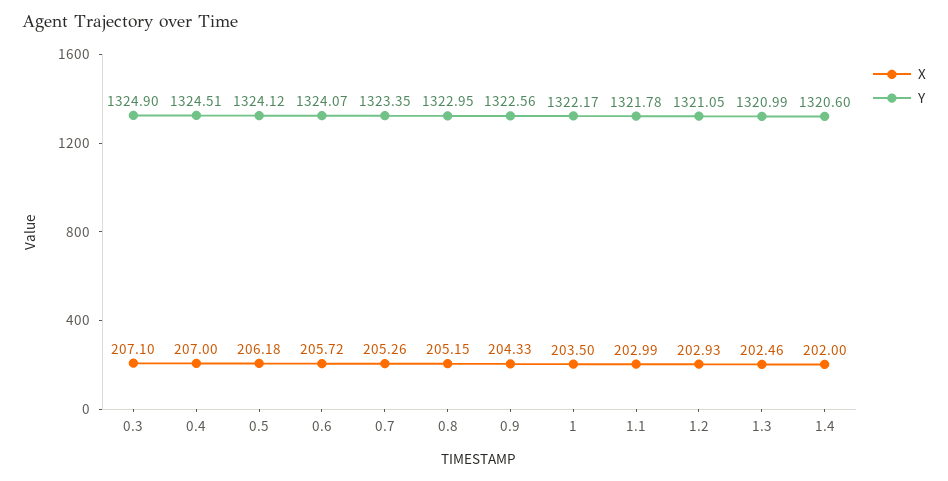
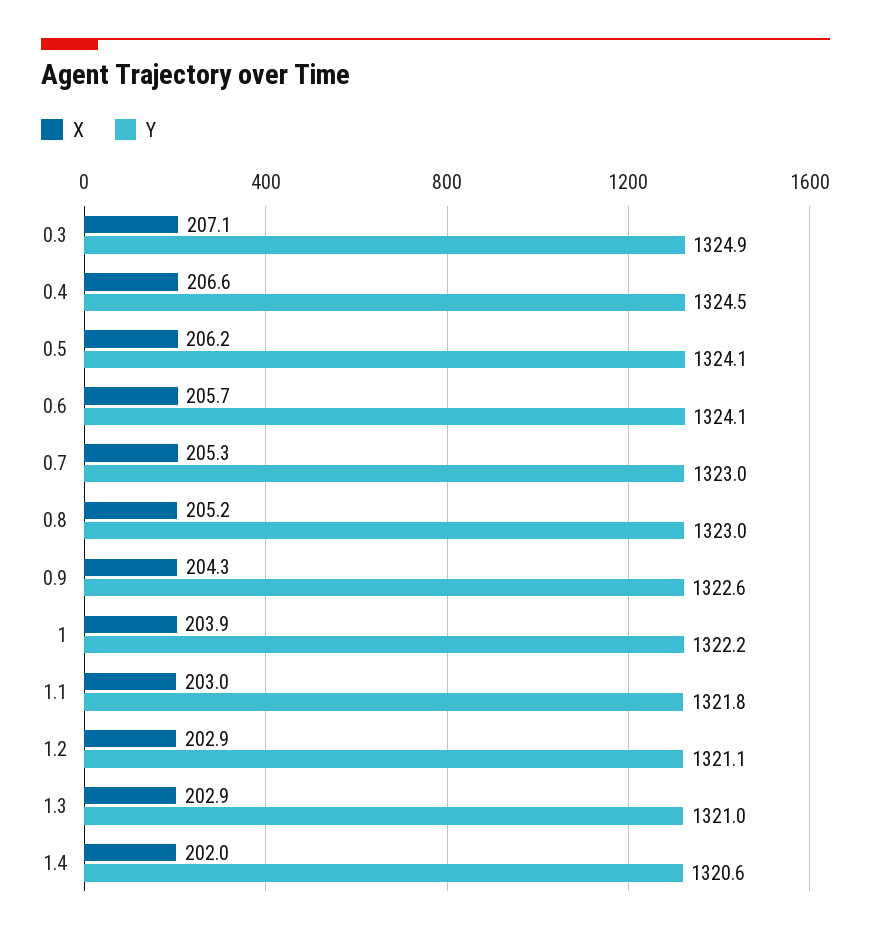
X, 0.4: 207 -> 206.6
Y, 0.7: 1323.35 -> 1323
X, 1: 203.5 -> 203.9
X, 1.3: 202.46 -> 202.9

